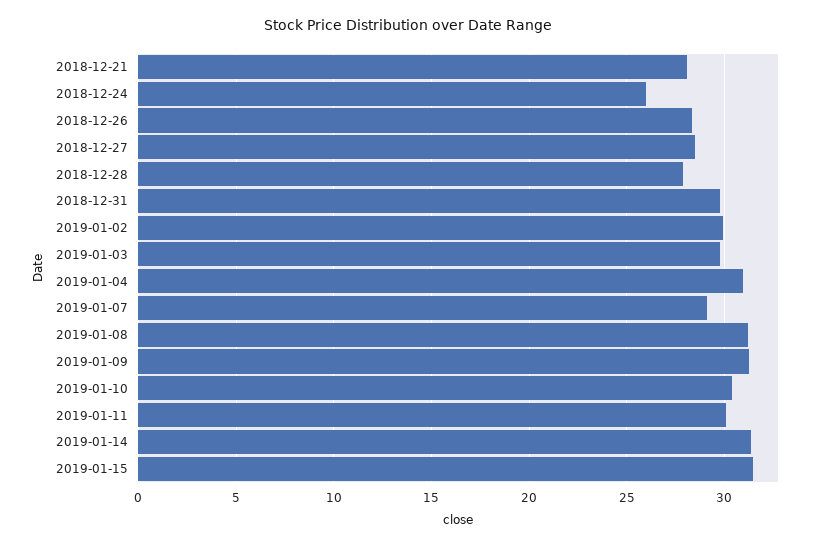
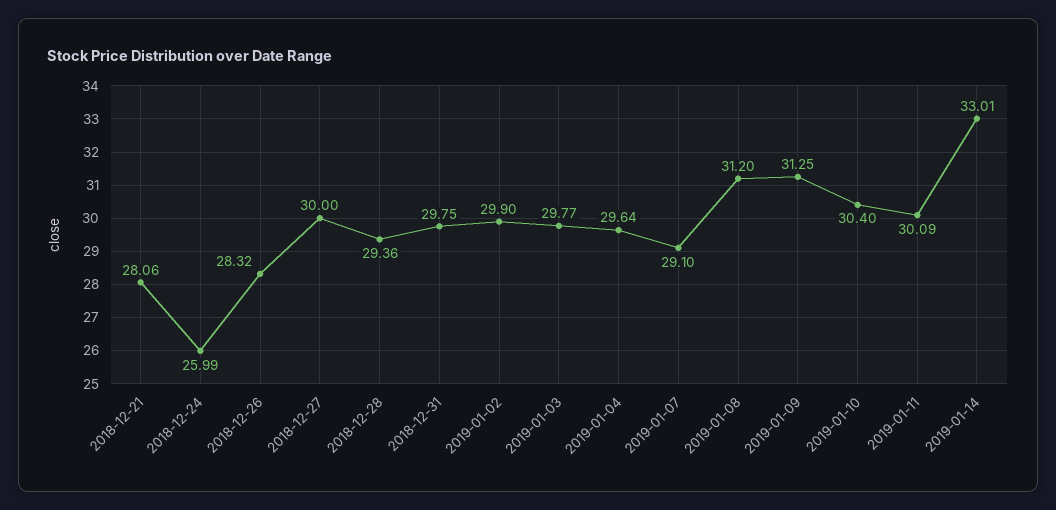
2018-12-27: 28.5 -> 30
2018-12-28: 28 -> 29.36
2019-01-04: 31 -> 29.64
2019-01-14: 31.5 -> 33.01
2019-01-15: 31.5 -> none

